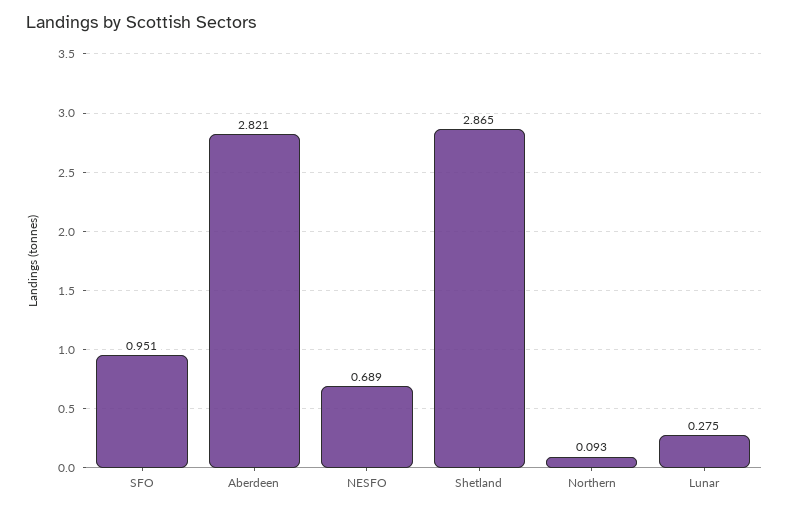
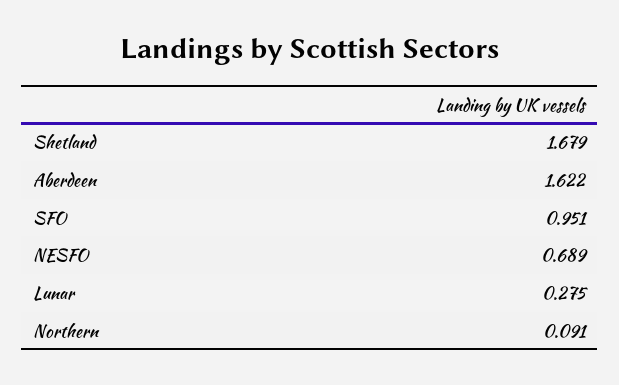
Aberdeen: 2.821 -> 1.622
Shetland: 2.865 -> 1.679
Northern: 0.093 -> 0.091

